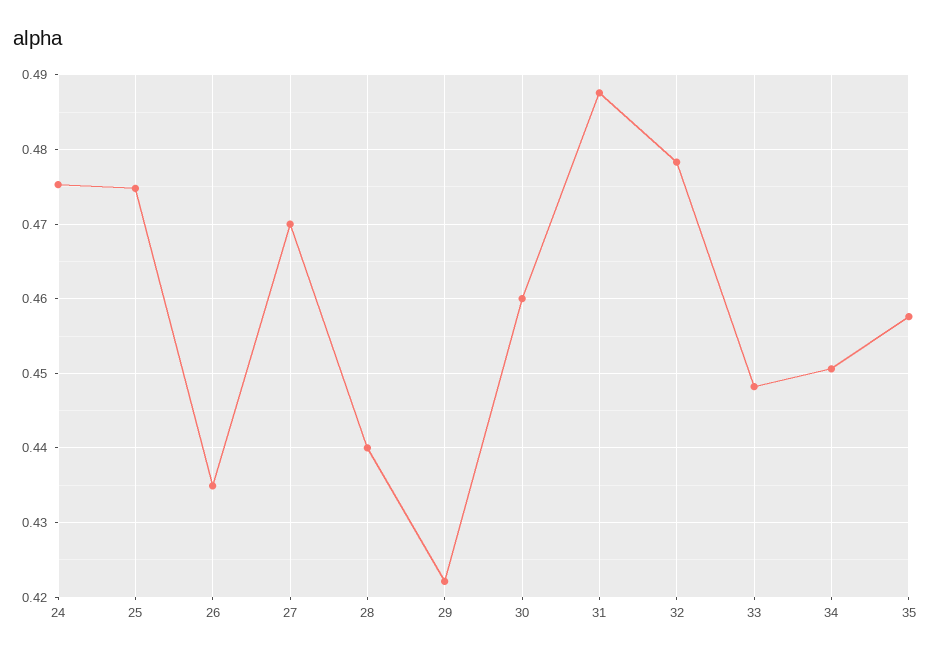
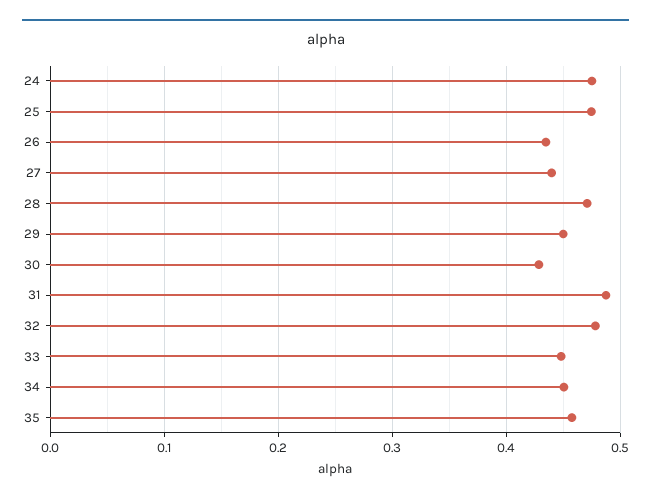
27: 0.47 -> 0.44
28: 0.44 -> 0.47
29: 0.422 -> 0.45
30: 0.46 -> 0.43

